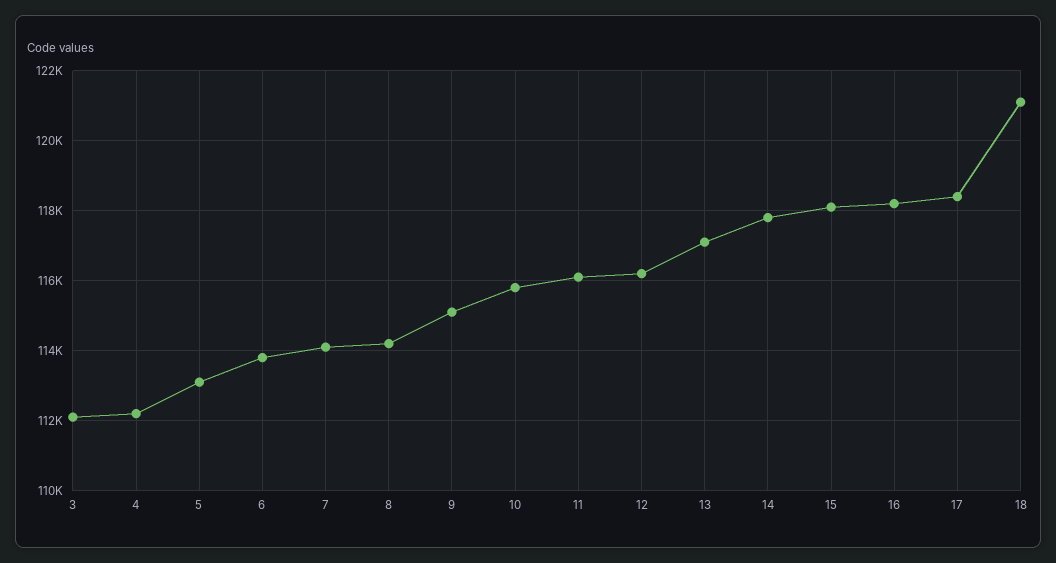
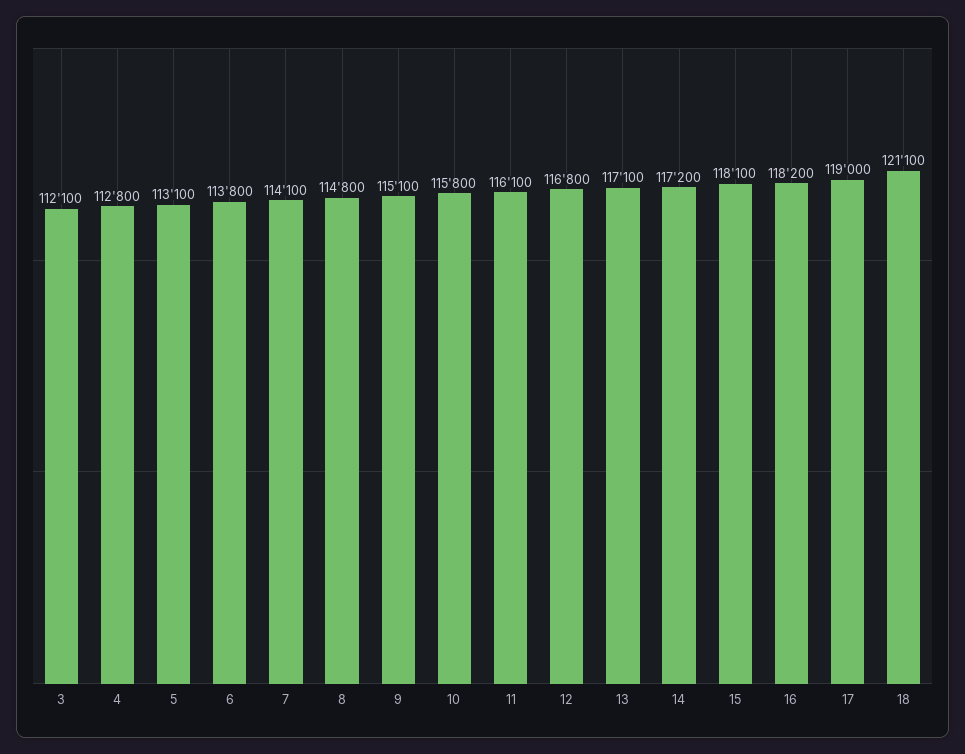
4: 112200 -> 112800
8: 114200 -> 114800
12: 116200 -> 116800
14: 117800 -> 117200
17: 118400 -> 119000

